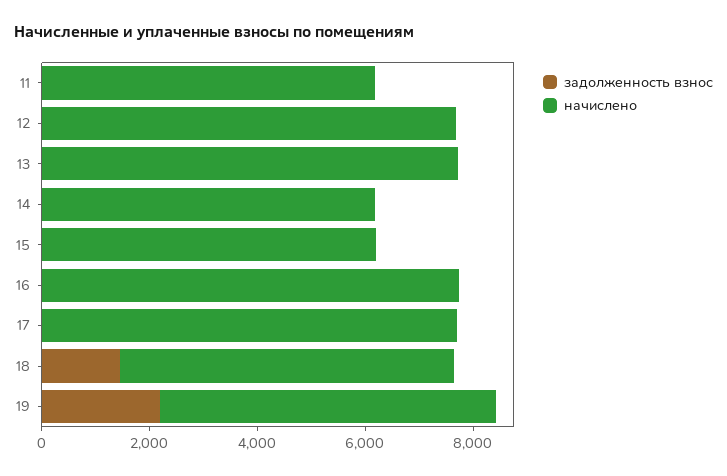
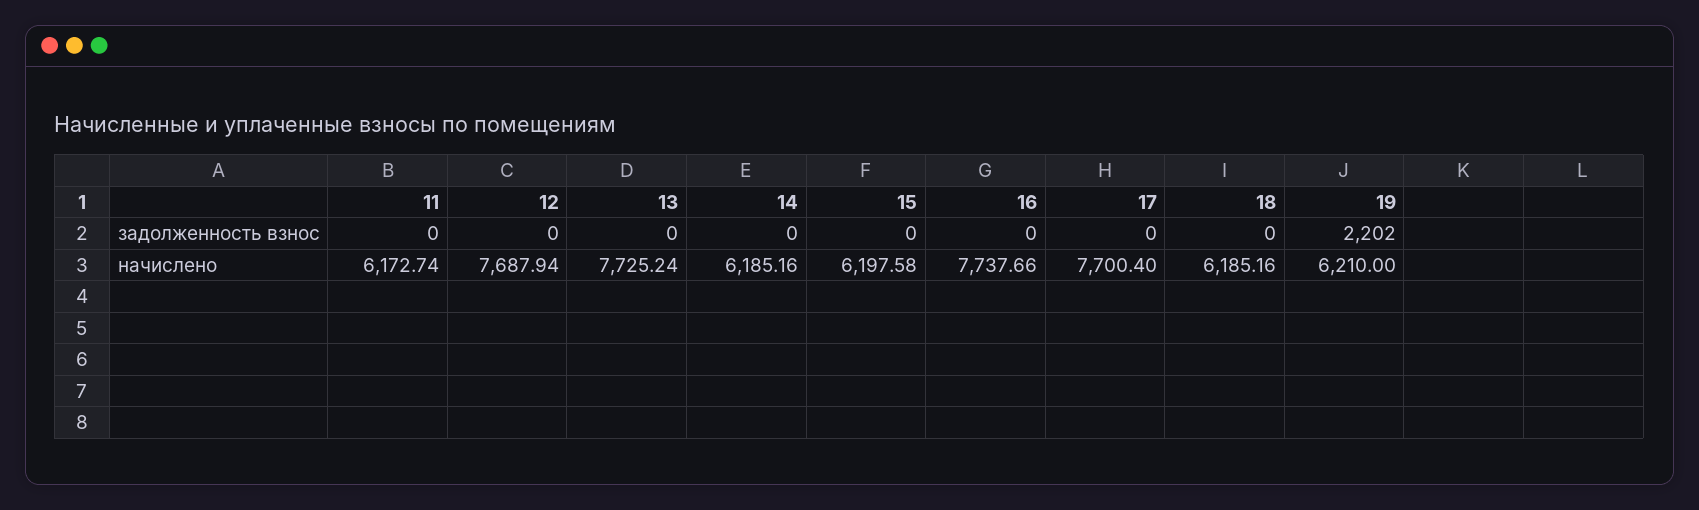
задолженность взнос, 18: 1500 -> 0

